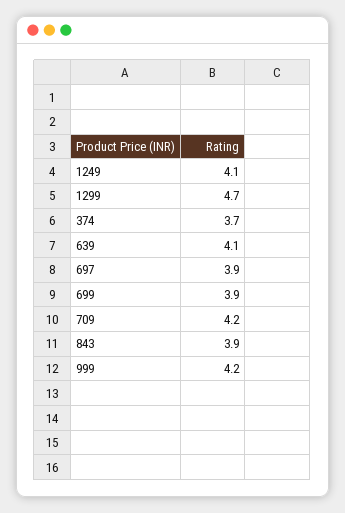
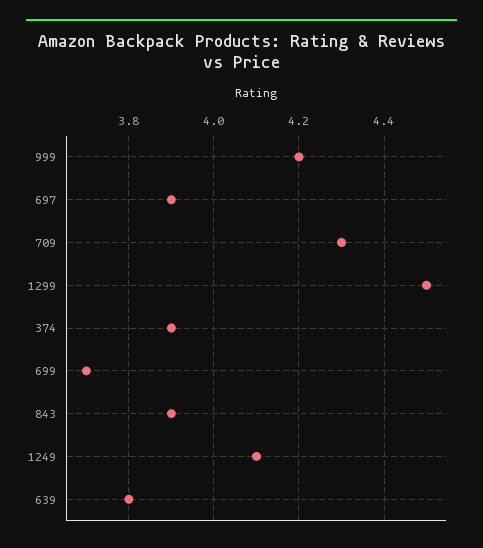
1299: 4.7 -> 4.5
374: 3.7 -> 3.9
639: 4.1 -> 3.8
699: 3.9 -> 3.7
709: 4.2 -> 4.3

